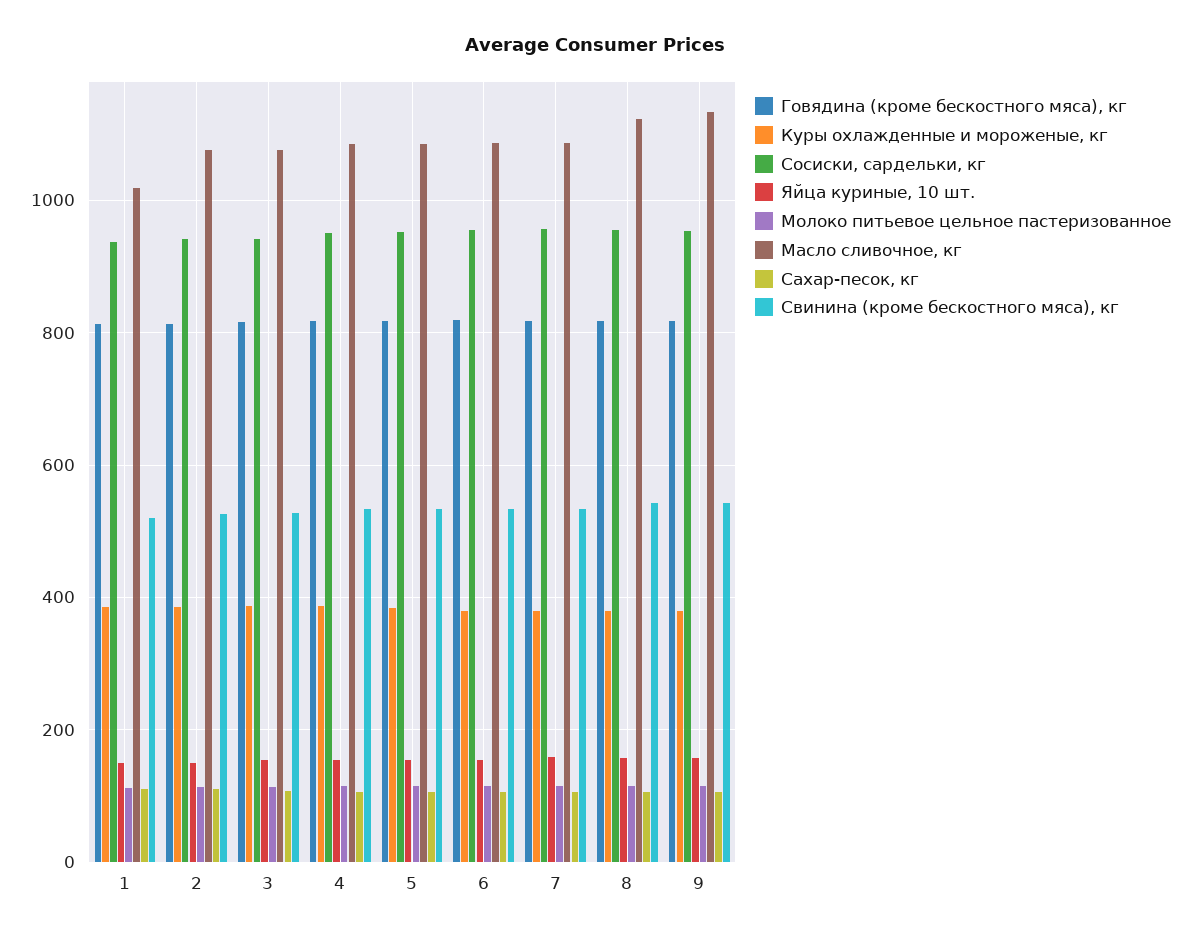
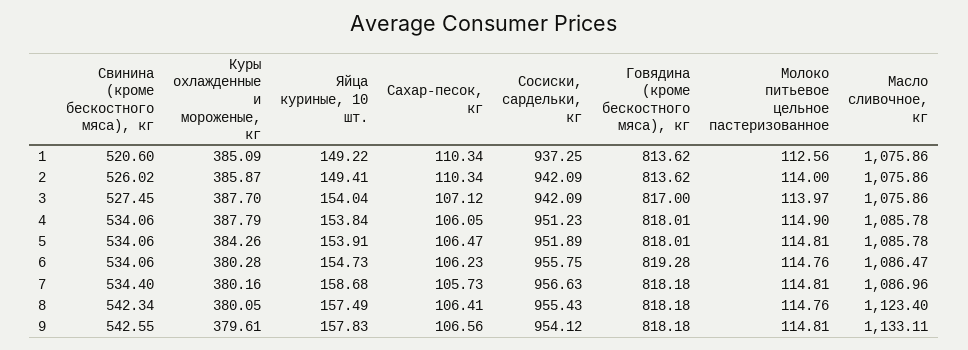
Масло сливочное, кг, 1: 1020 -> 1075.86

